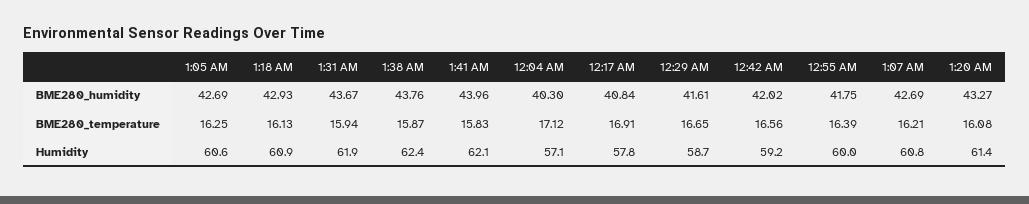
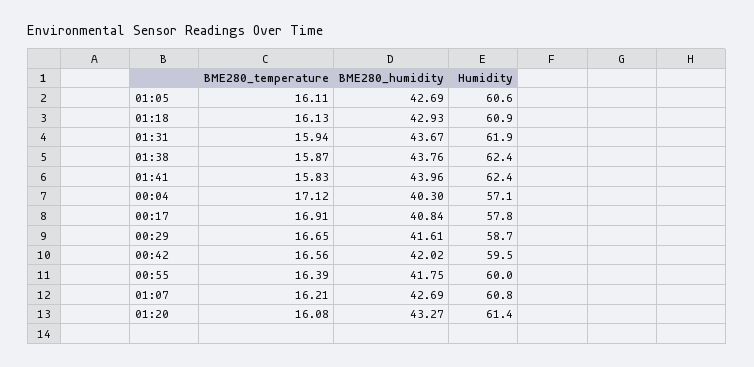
1:05 AM, BME280_temperature: 16.25 -> 16.11
1:41 AM, Humidity: 62.1 -> 62.4
12:42 AM, Humidity: 59.2 -> 59.5

